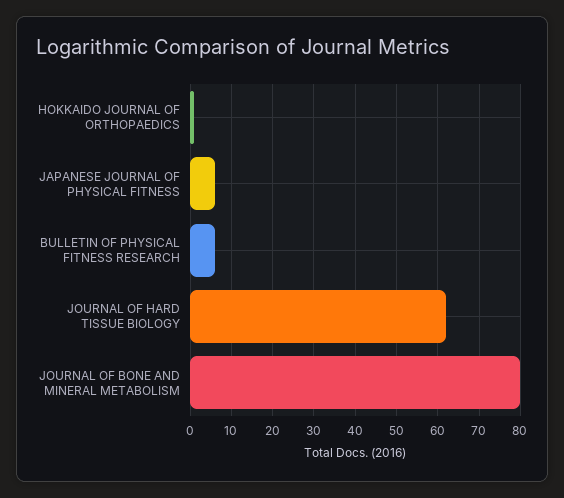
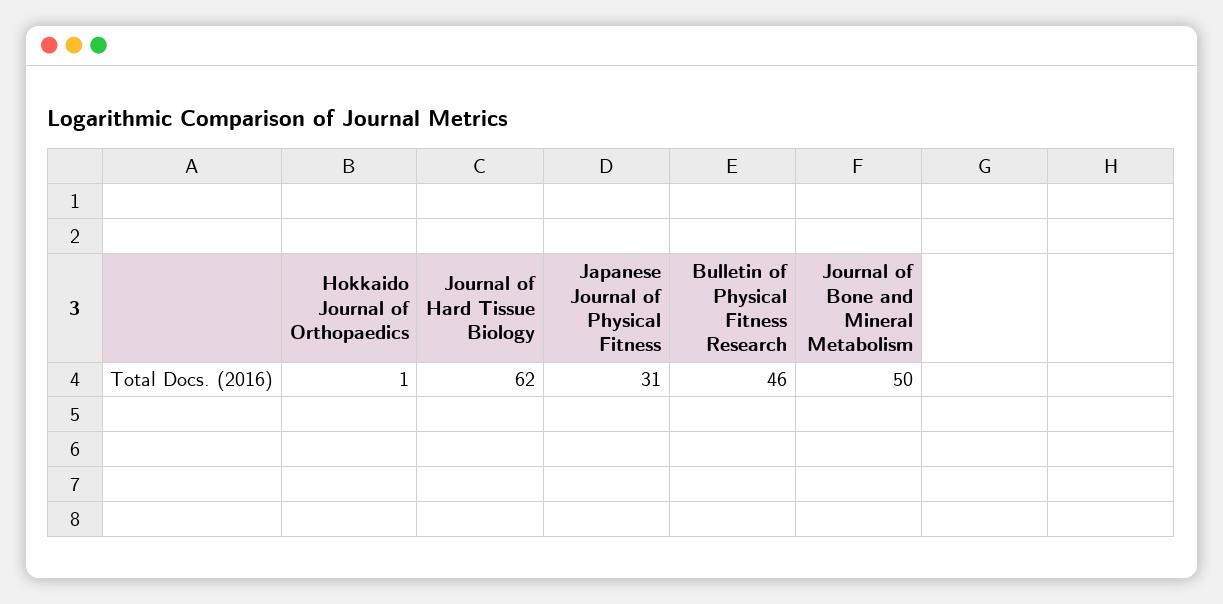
JAPANESE JOURNAL OF PHYSICAL FITNESS: 5 -> 31
BULLETIN OF PHYSICAL FITNESS RESEARCH: 5 -> 46
JOURNAL OF BONE AND MINERAL METABOLISM: 80 -> 50

